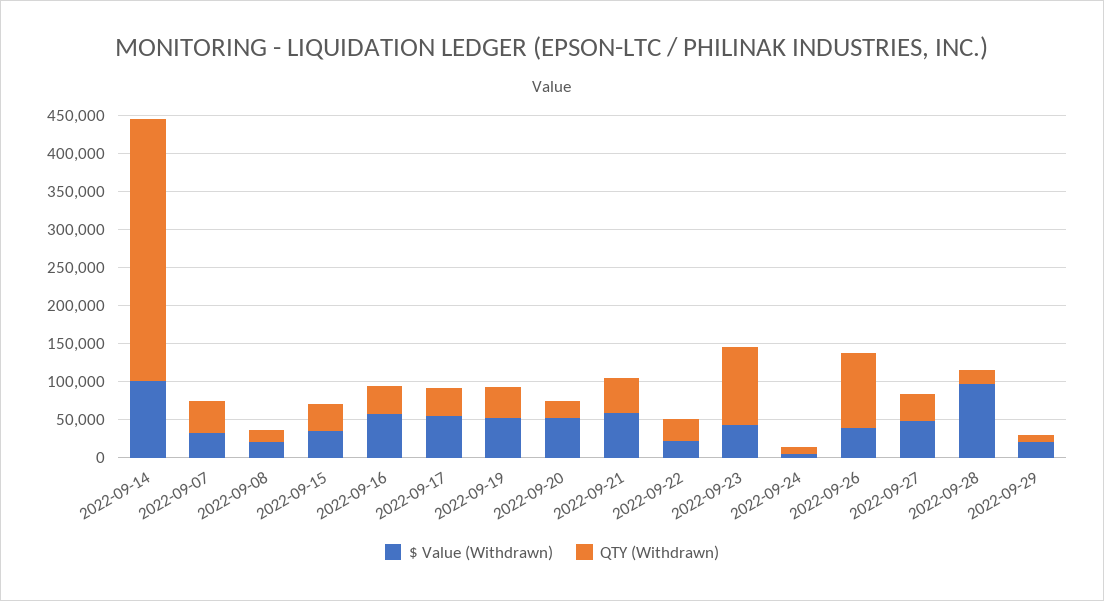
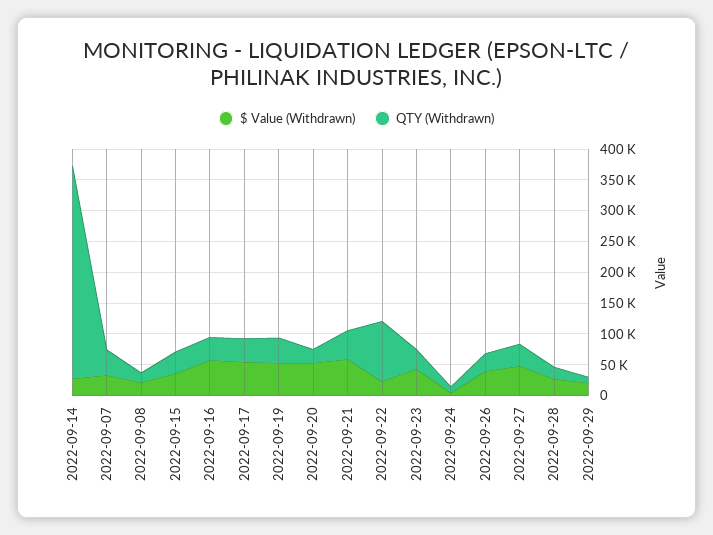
$ Value (Withdrawn), 2022-09-14: 100000 -> 25000
QTY (Withdrawn), 2022-09-22: 25000 -> 100000
QTY (Withdrawn), 2022-09-23: 100000 -> 25000
QTY (Withdrawn), 2022-09-26: 100000 -> 25000
$ Value (Withdrawn), 2022-09-28: 100000 -> 25000

